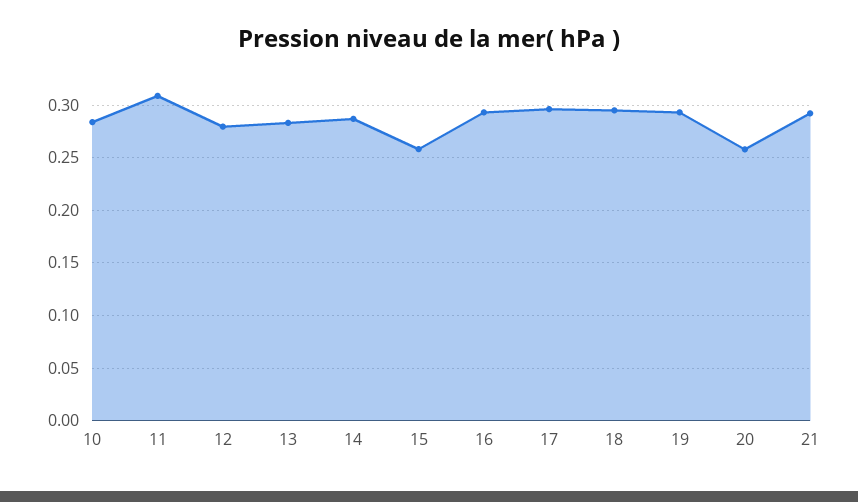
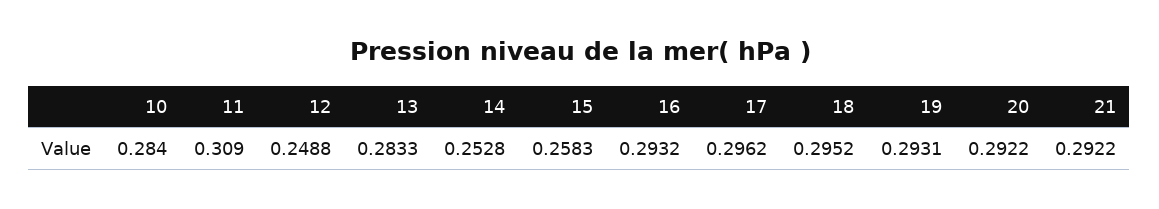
12: 0.28 -> 0.2488
14: 0.29 -> 0.2528
20: 0.26 -> 0.2922

